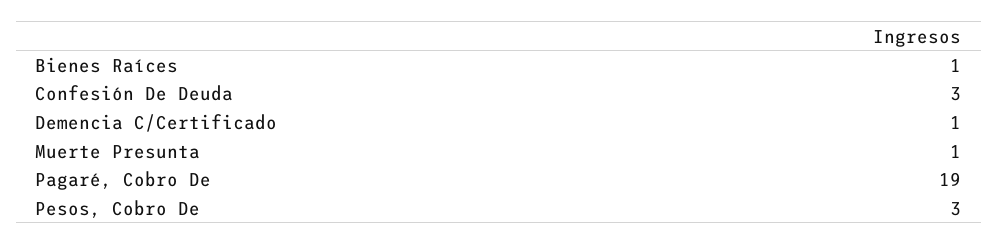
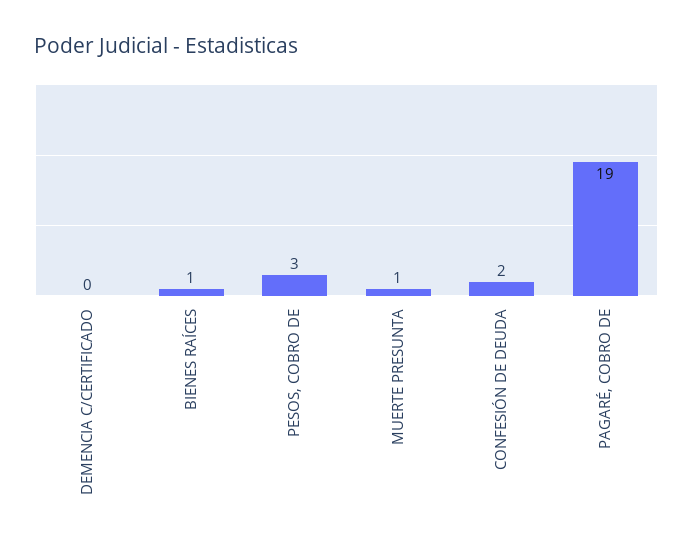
Confesión De Deuda: 3 -> 2
Demencia C/Certificado: 1 -> 0

